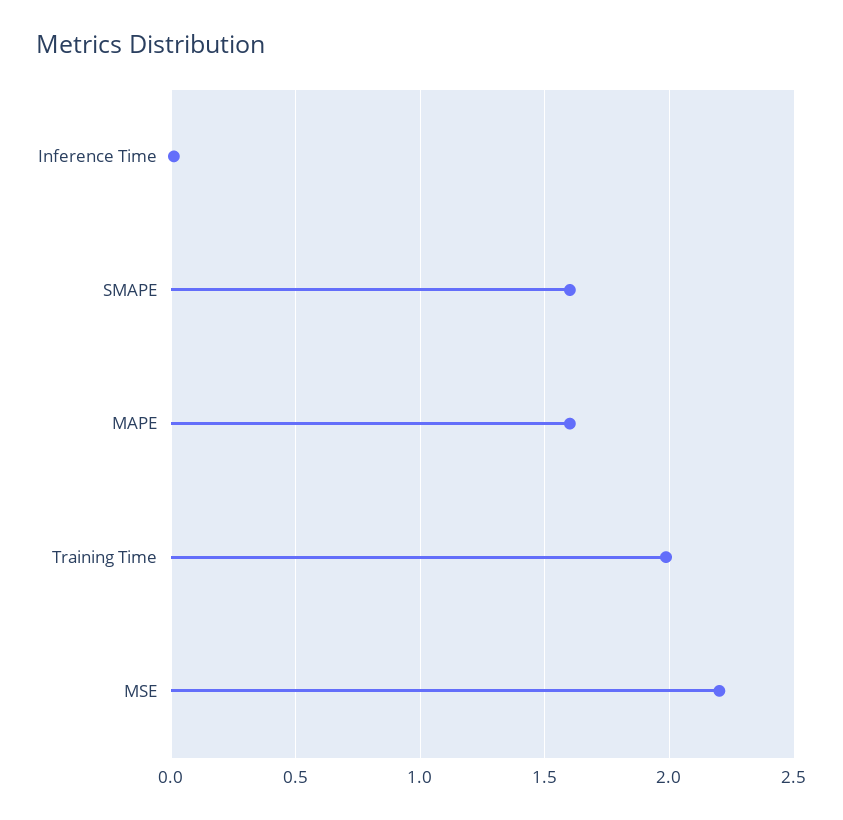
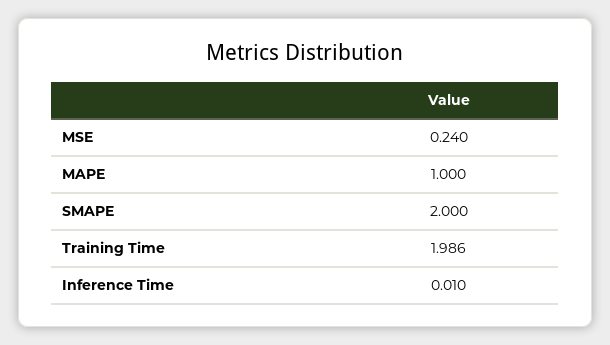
SMAPE: 1.6 -> 2
MAPE: 1.6 -> 1
MSE: 2.2 -> 0.24

